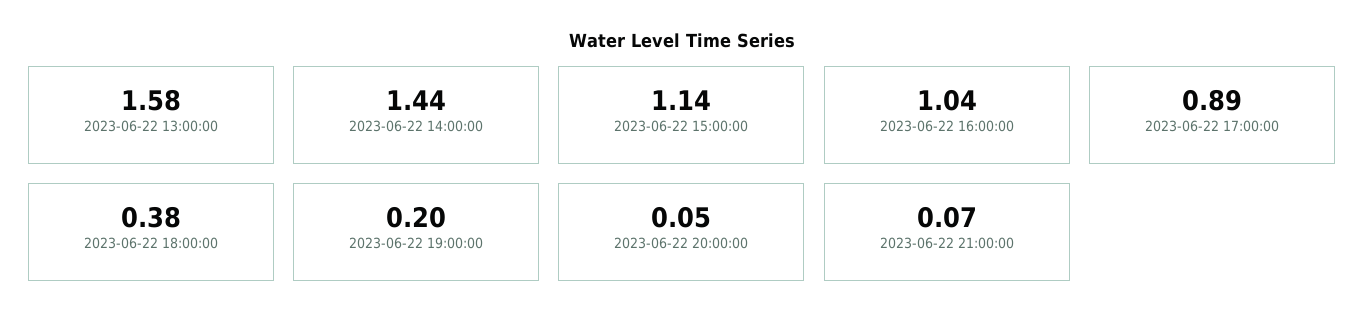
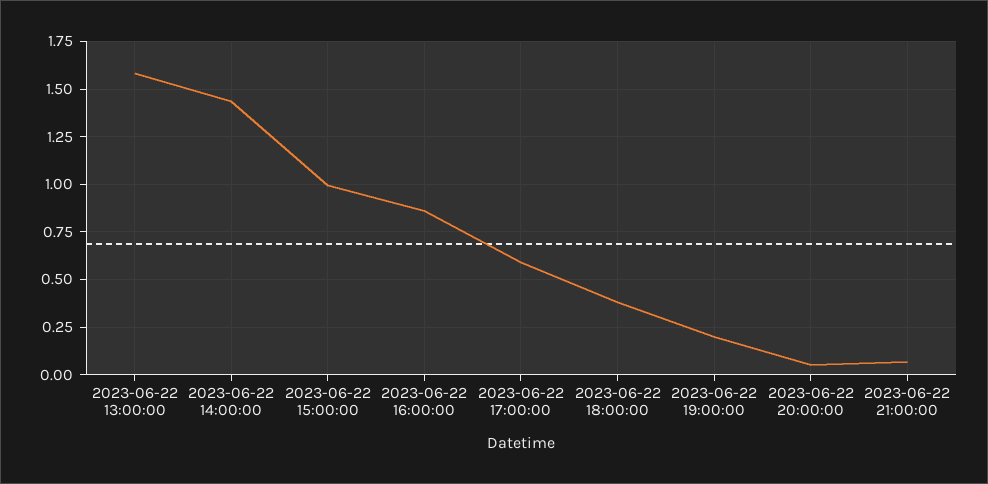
2023-06-22 15:00:00: 1.14 -> 1
2023-06-22 16:00:00: 1.04 -> 0.85
2023-06-22 17:00:00: 0.89 -> 0.6

